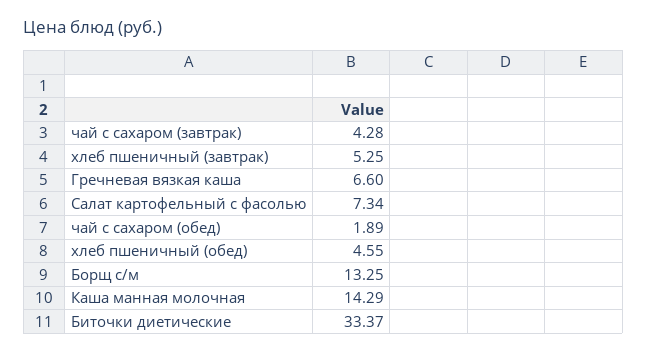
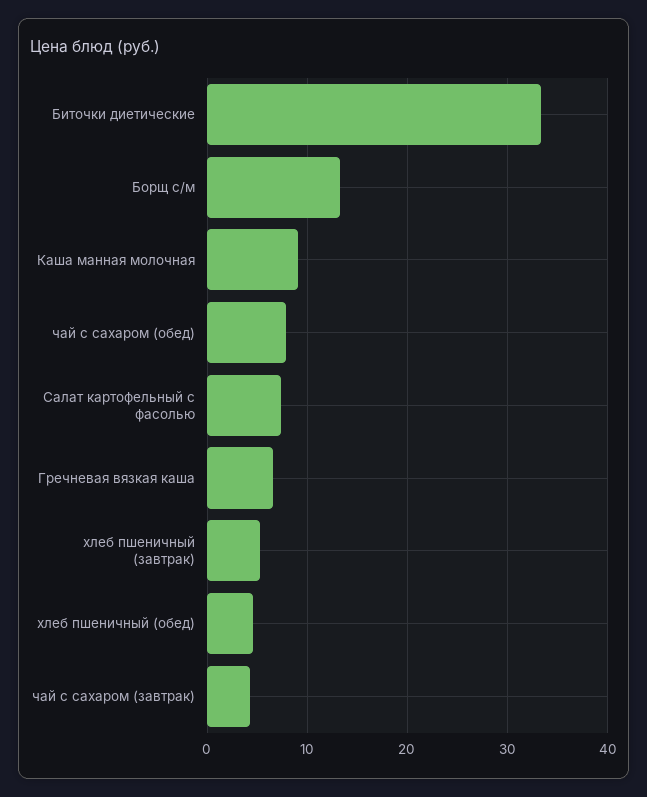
чай с сахаром (обед): 1.89 -> 8
Каша манная молочная: 14.29 -> 9

